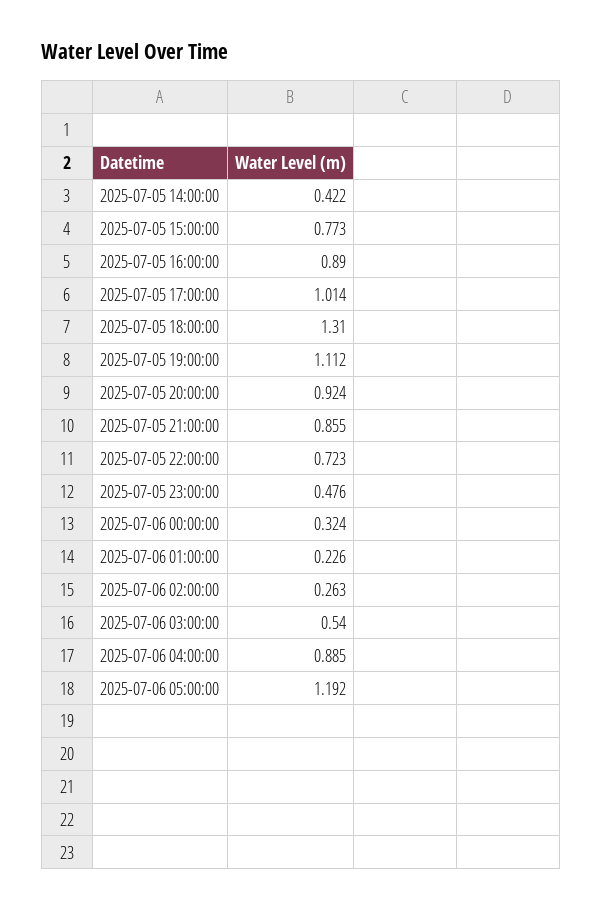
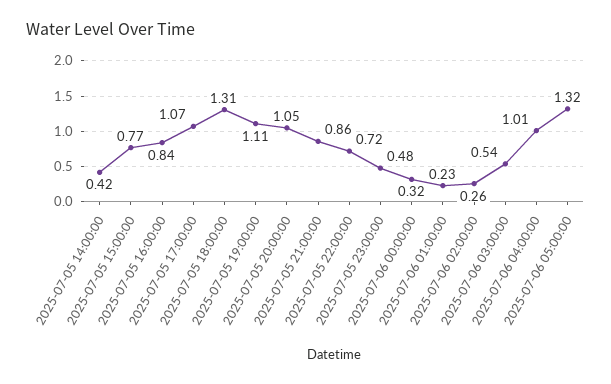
2025-07-05 16:00:00: 0.89 -> 0.84
2025-07-05 17:00:00: 1.014 -> 1.07
2025-07-05 20:00:00: 0.924 -> 1.05
2025-07-06 04:00:00: 0.885 -> 1.01
2025-07-06 05:00:00: 1.192 -> 1.32

